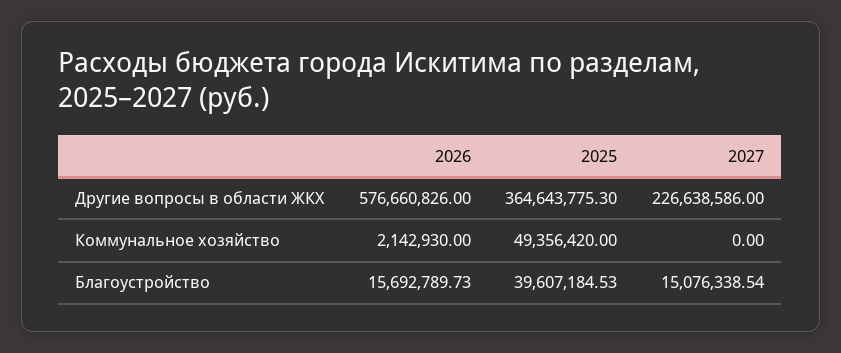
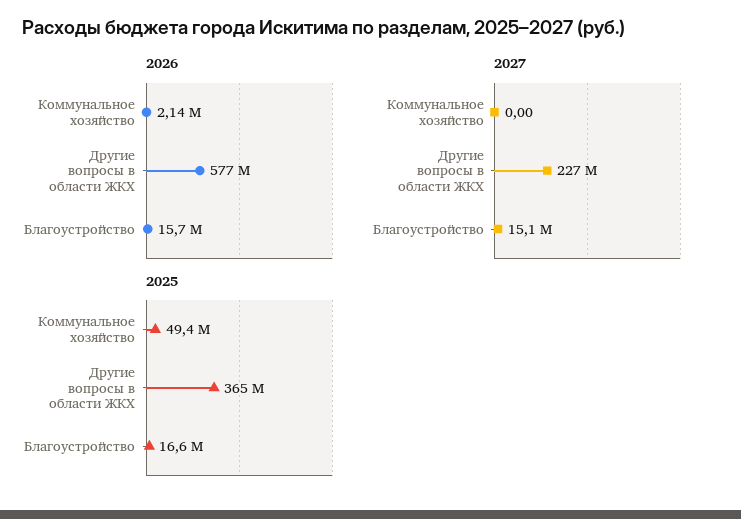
2025, Благоустройство: 39607184.53 -> 16600000

